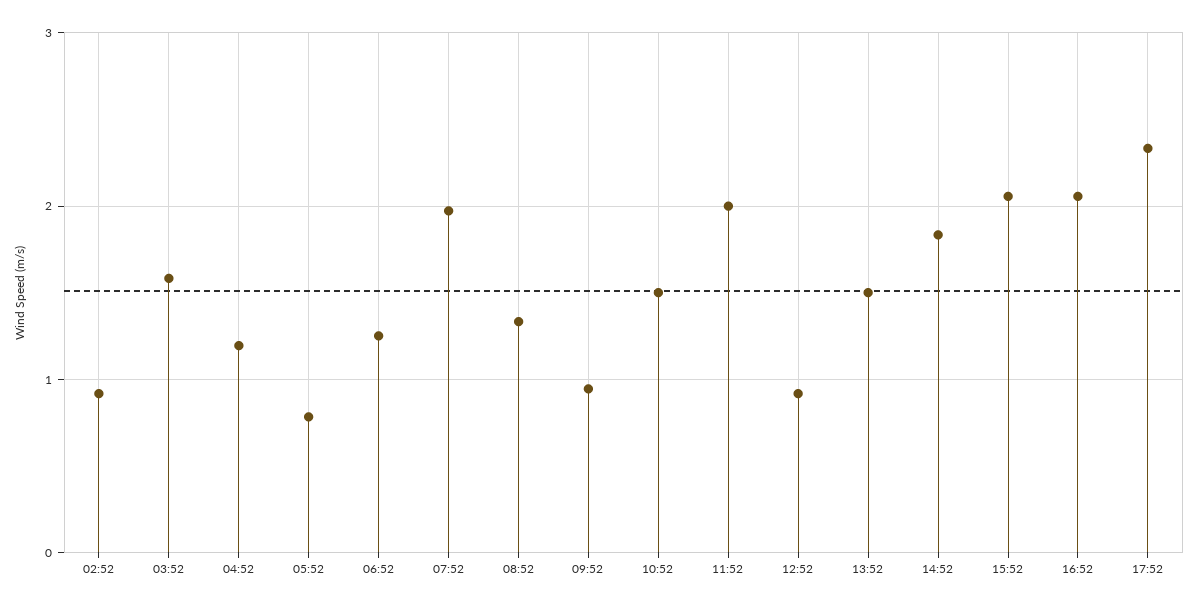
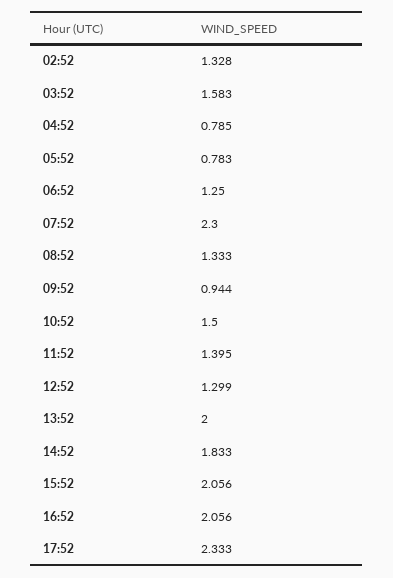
02:52: 0.9 -> 1.328
04:52: 1.2 -> 0.785
07:52: 2 -> 2.3
11:52: 2 -> 1.395
12:52: 0.9 -> 1.299
13:52: 1.5 -> 2

